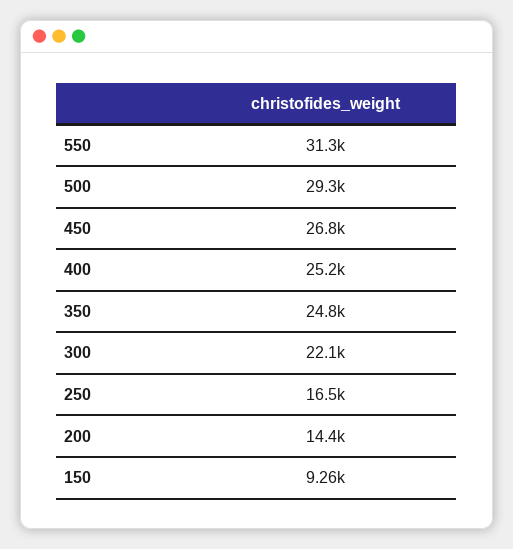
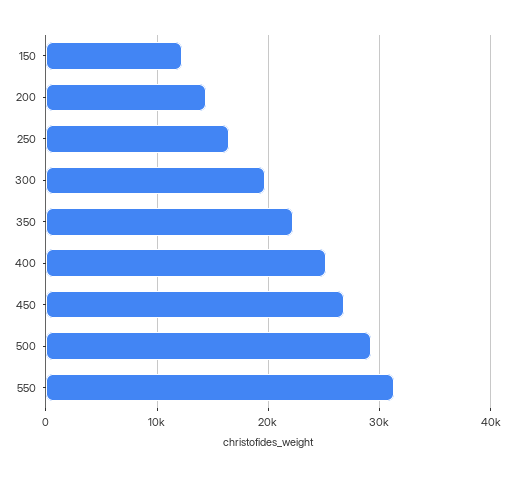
350: 24800 -> 22000
300: 22100 -> 20000
150: 9260 -> 12000

